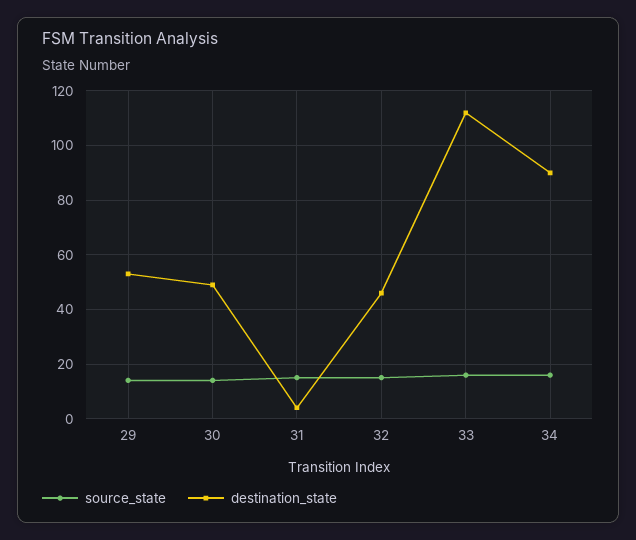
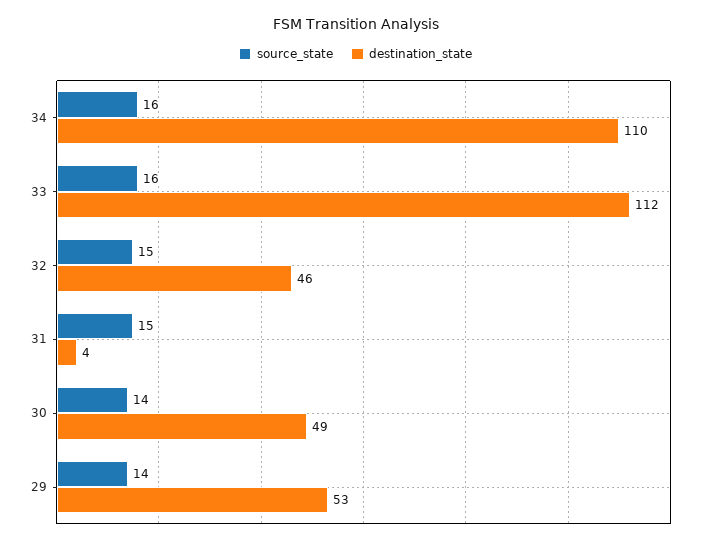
destination_state, 34: 90 -> 110

